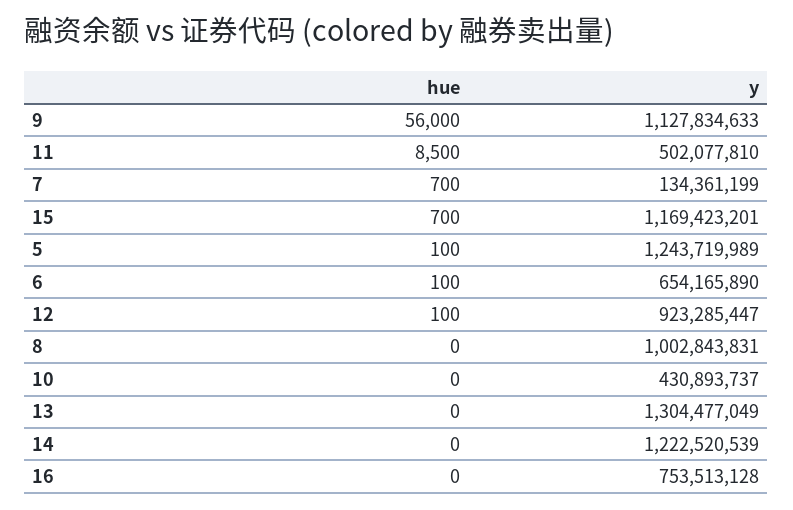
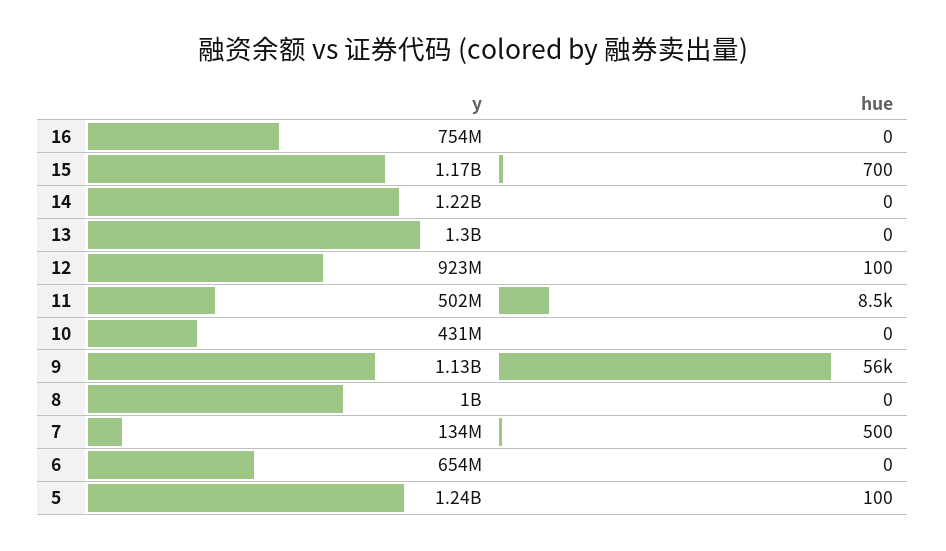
hue, 7: 700 -> 500
hue, 6: 100 -> 0

